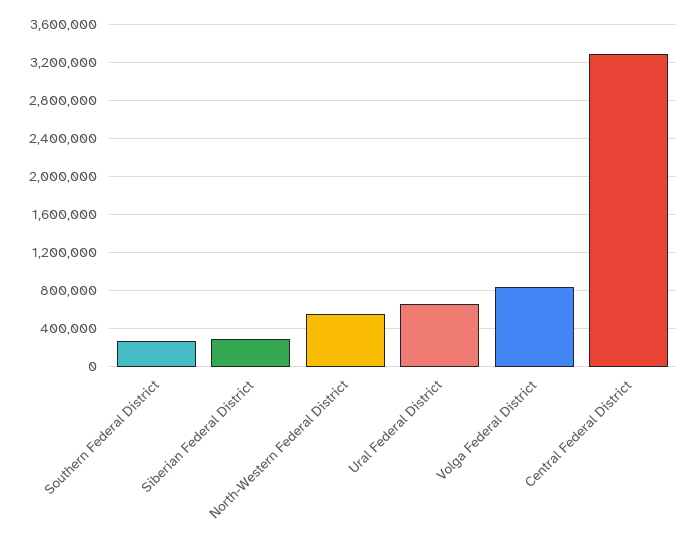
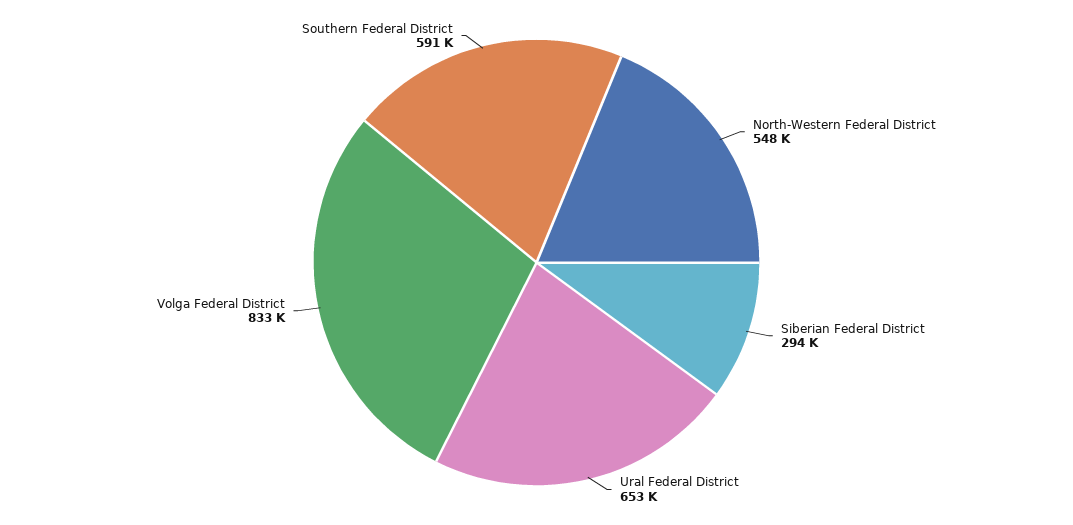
Southern Federal District: 300000 -> 591000
Central Federal District: 3300000 -> none

